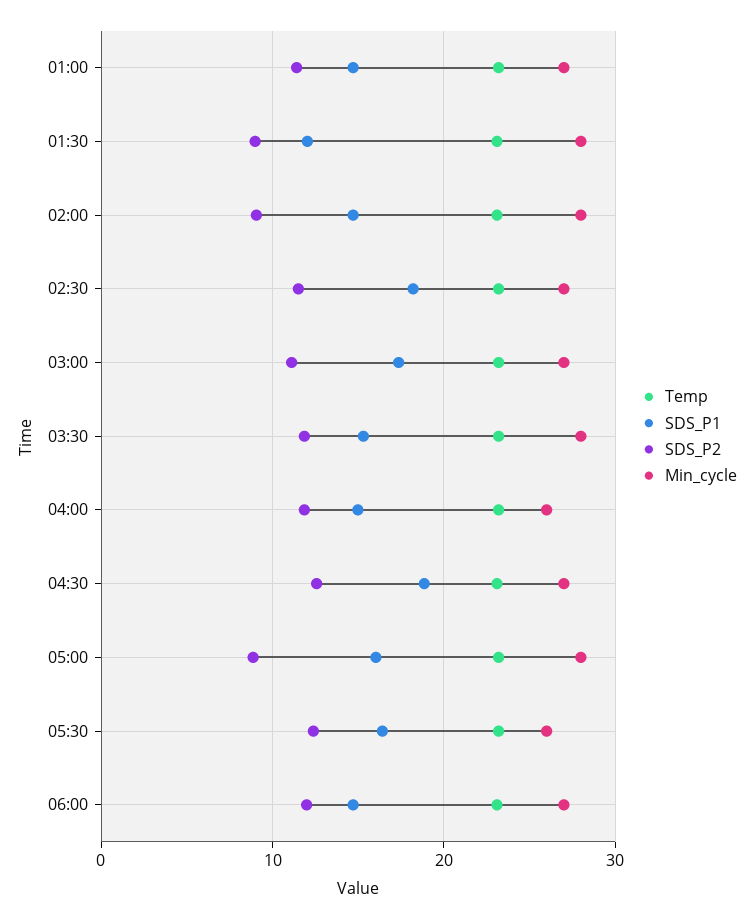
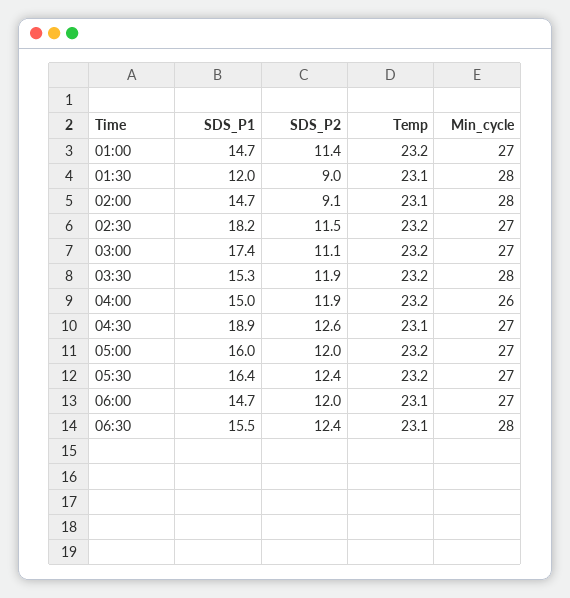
SDS_P2, 05:00: 9 -> 12
Min_cycle, 05:00: 28 -> 27
Min_cycle, 05:30: 26 -> 27
SDS_P1, 06:30: none -> 15.5
SDS_P2, 06:30: none -> 12.4
Temp, 06:30: none -> 23.1
Min_cycle, 06:30: none -> 28

